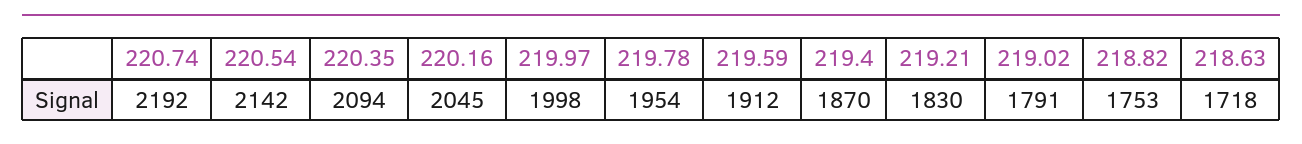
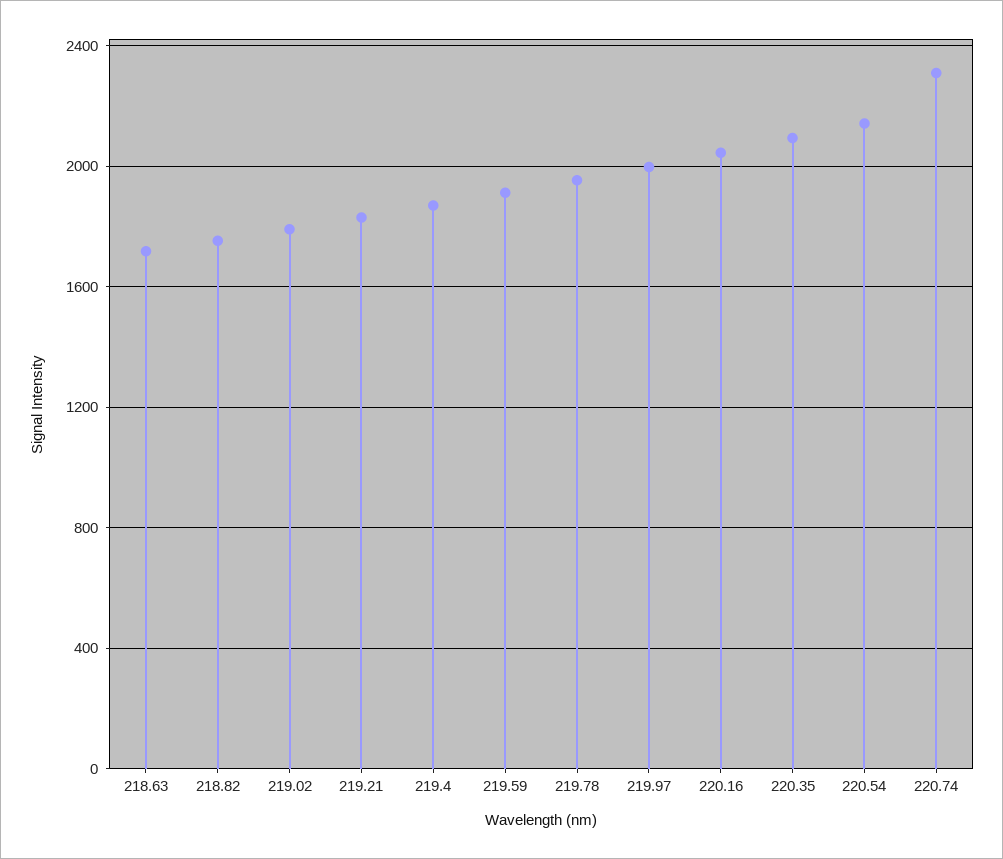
220.74: 2192 -> 2300

